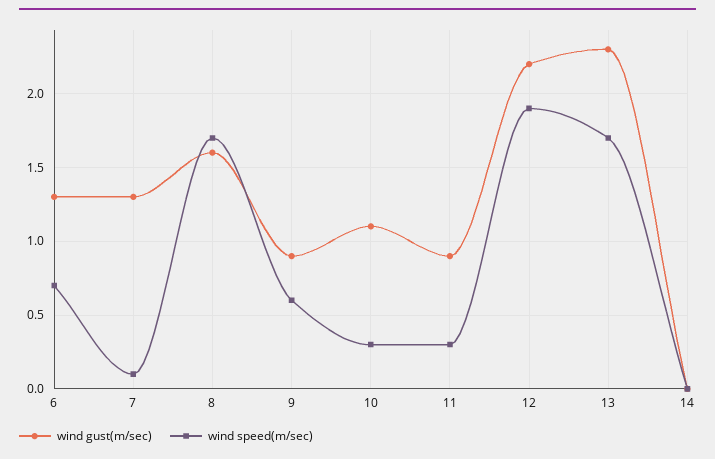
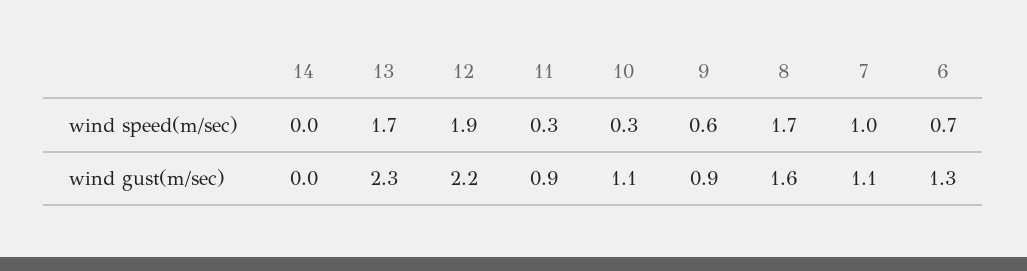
wind gust(m/sec), 7: 1.3 -> 1.1
wind speed(m/sec), 7: 0.1 -> 1

